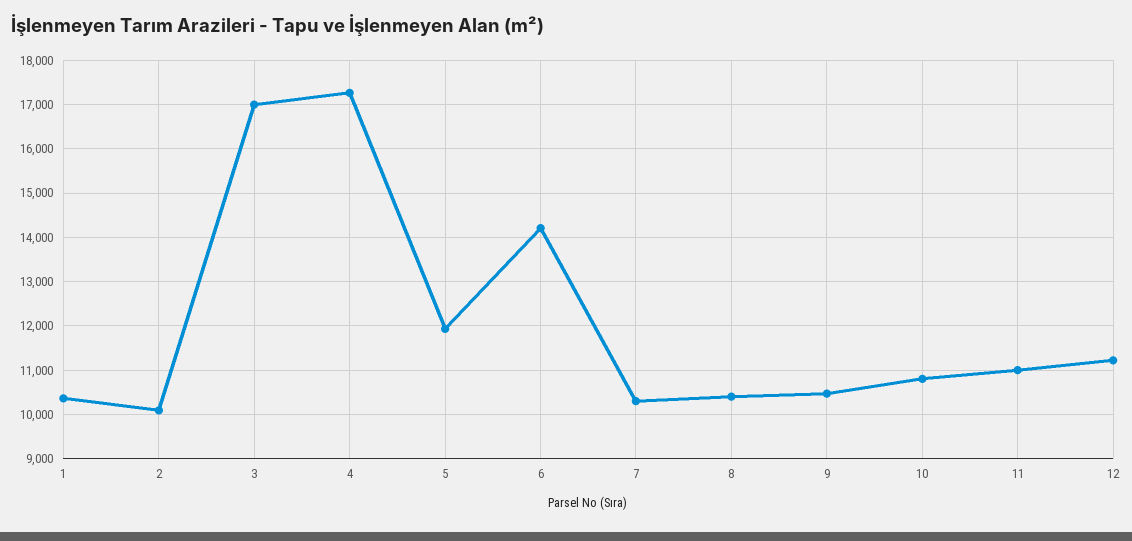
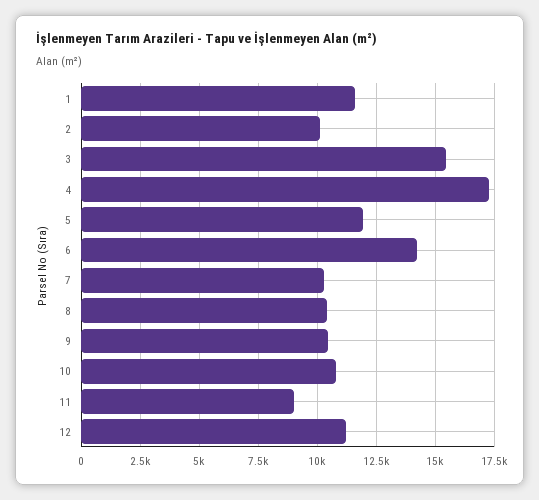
1: 10400 -> 11500
3: 17000 -> 15500
11: 11000 -> 9000

